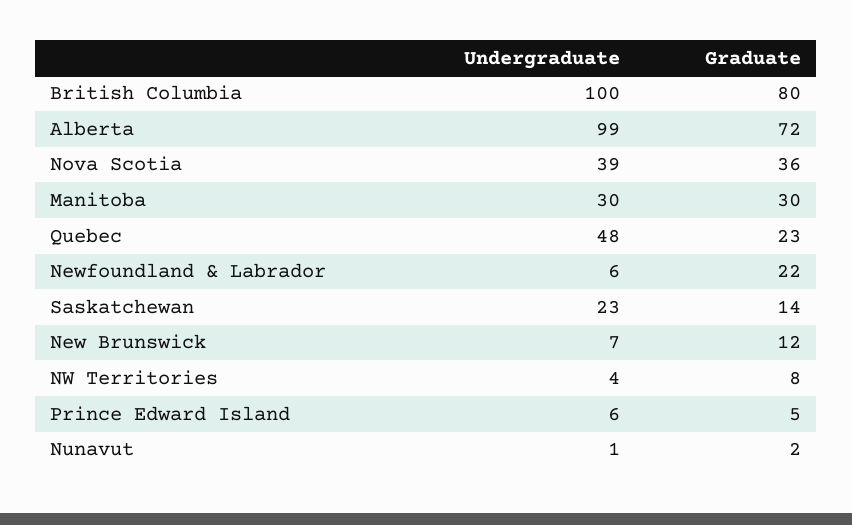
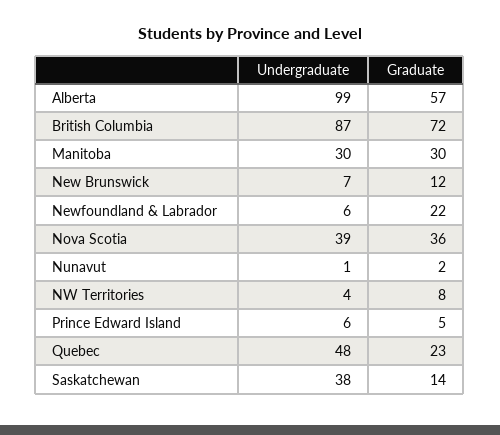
Undergraduate, British Columbia: 100 -> 87
Graduate, British Columbia: 80 -> 72
Graduate, Alberta: 72 -> 57
Undergraduate, Saskatchewan: 23 -> 38

